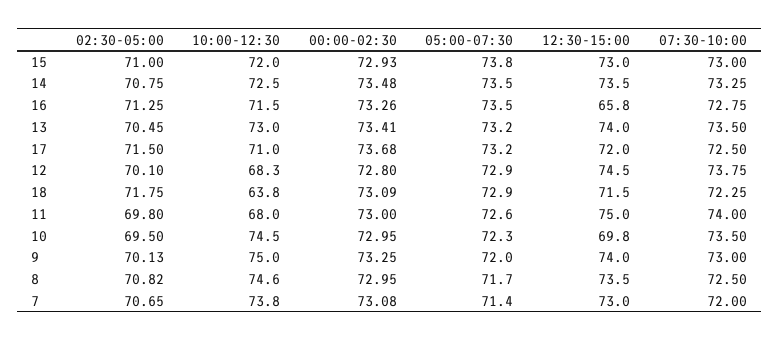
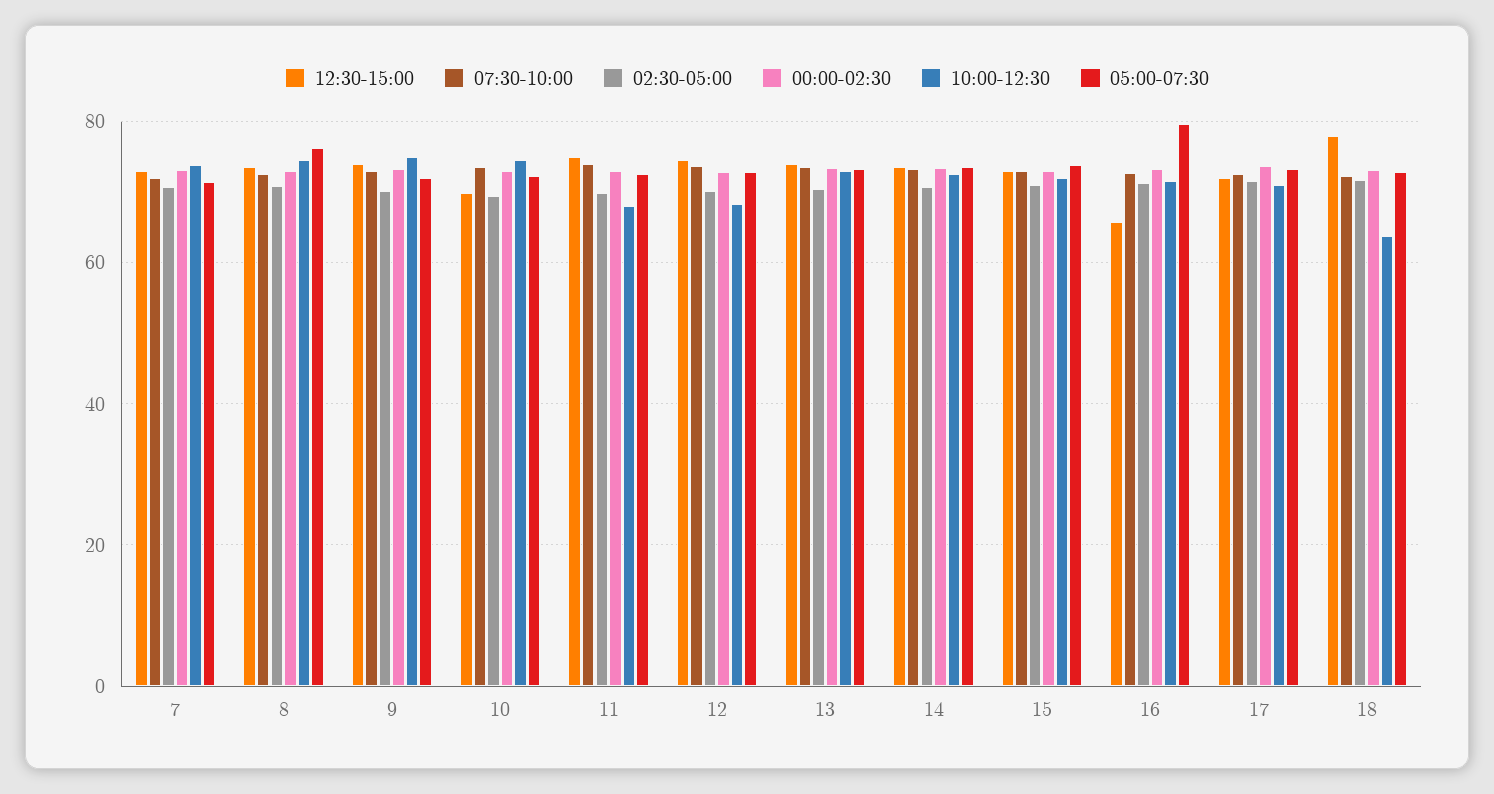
05:00-07:30, 16: 73.5 -> 80
12:30-15:00, 18: 71.5 -> 78
05:00-07:30, 8: 71.7 -> 76

